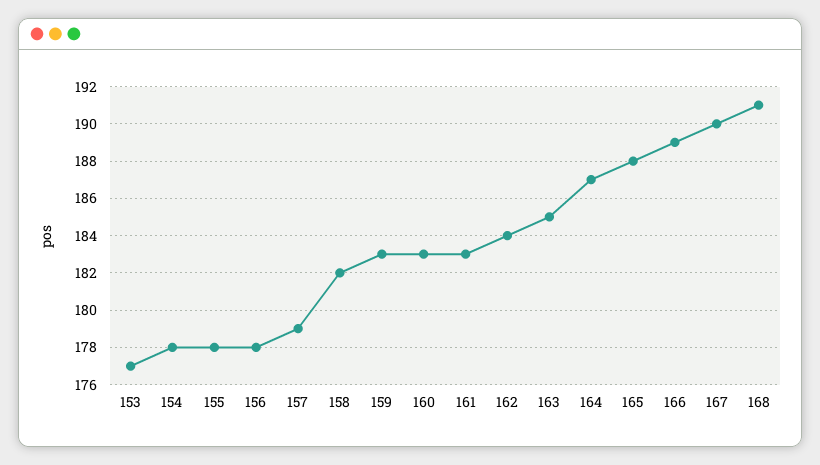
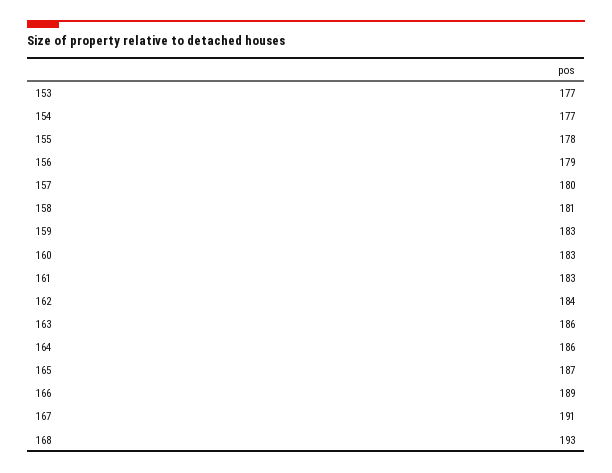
154: 178 -> 177
156: 178 -> 179
157: 179 -> 180
158: 182 -> 181
163: 185 -> 186
164: 187 -> 186
165: 188 -> 187
167: 190 -> 191
168: 191 -> 193

